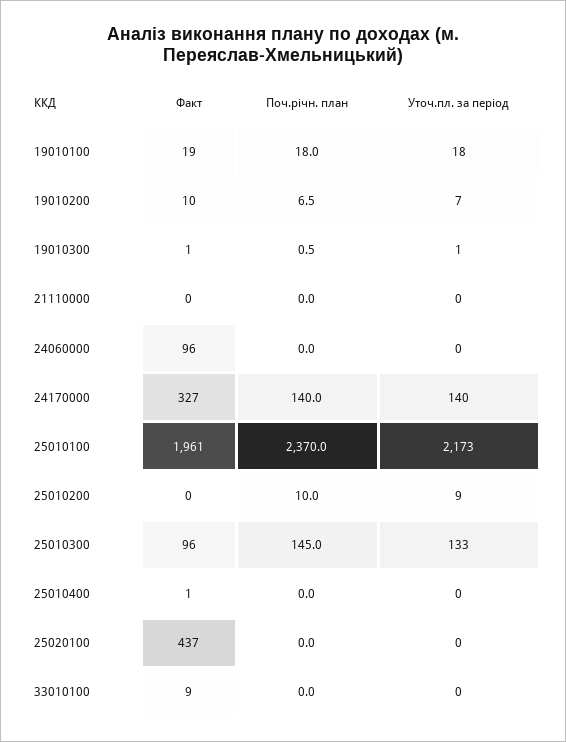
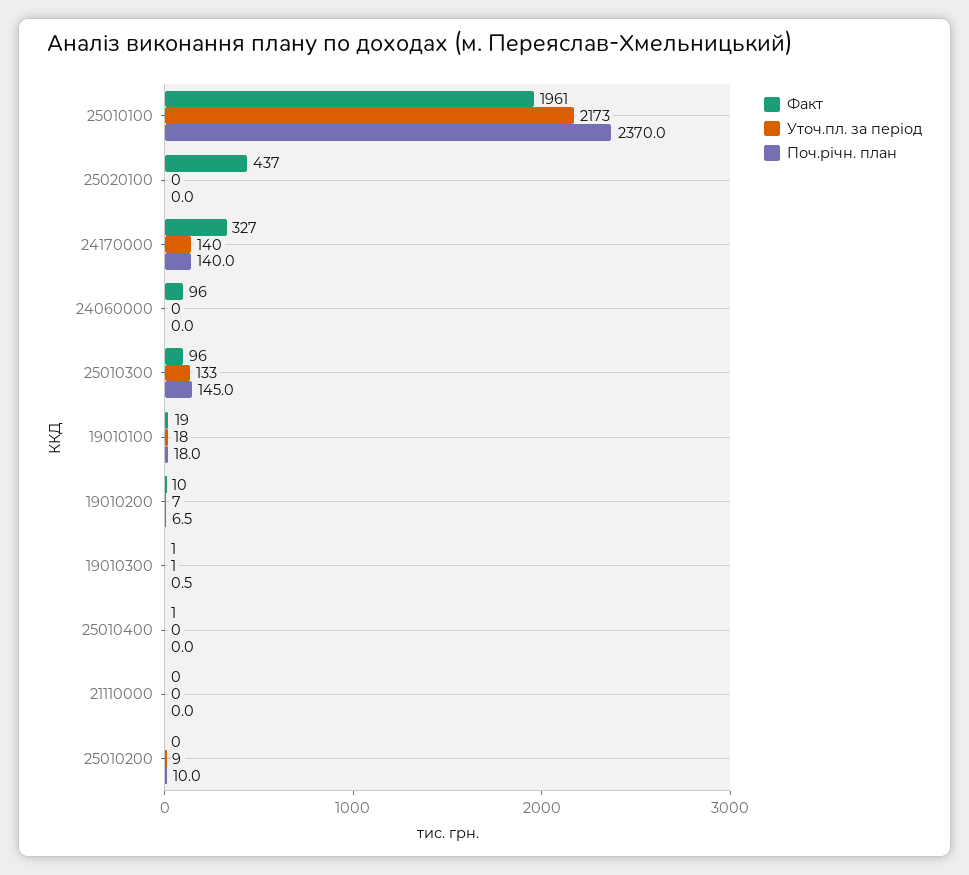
Факт, 33010100: 9 -> none
Поч.річн. план, 33010100: 0 -> none
Уточ.пл. за період, 33010100: 0 -> none

